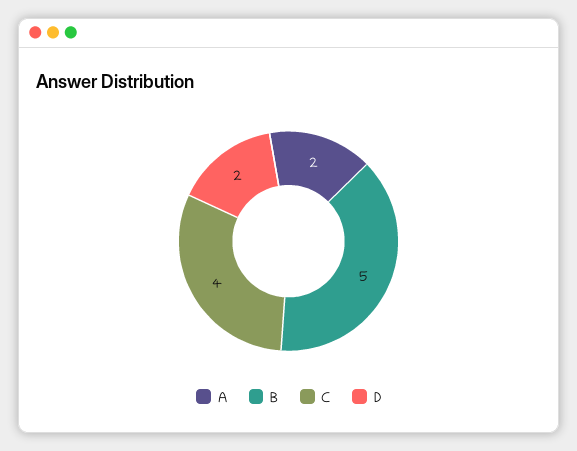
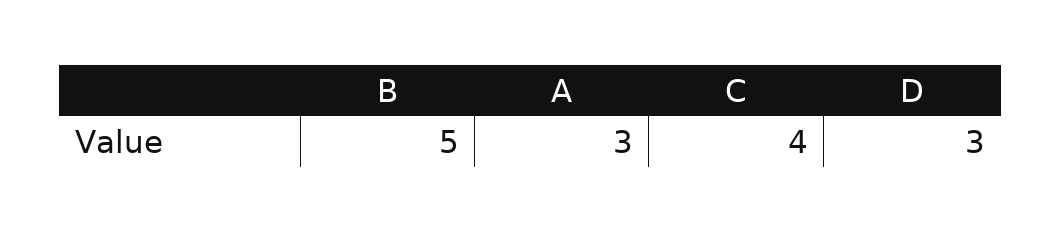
A: 2 -> 3
D: 2 -> 3

